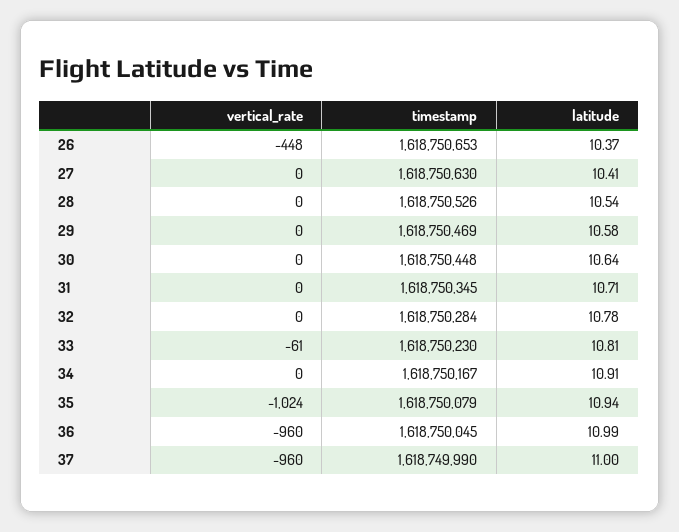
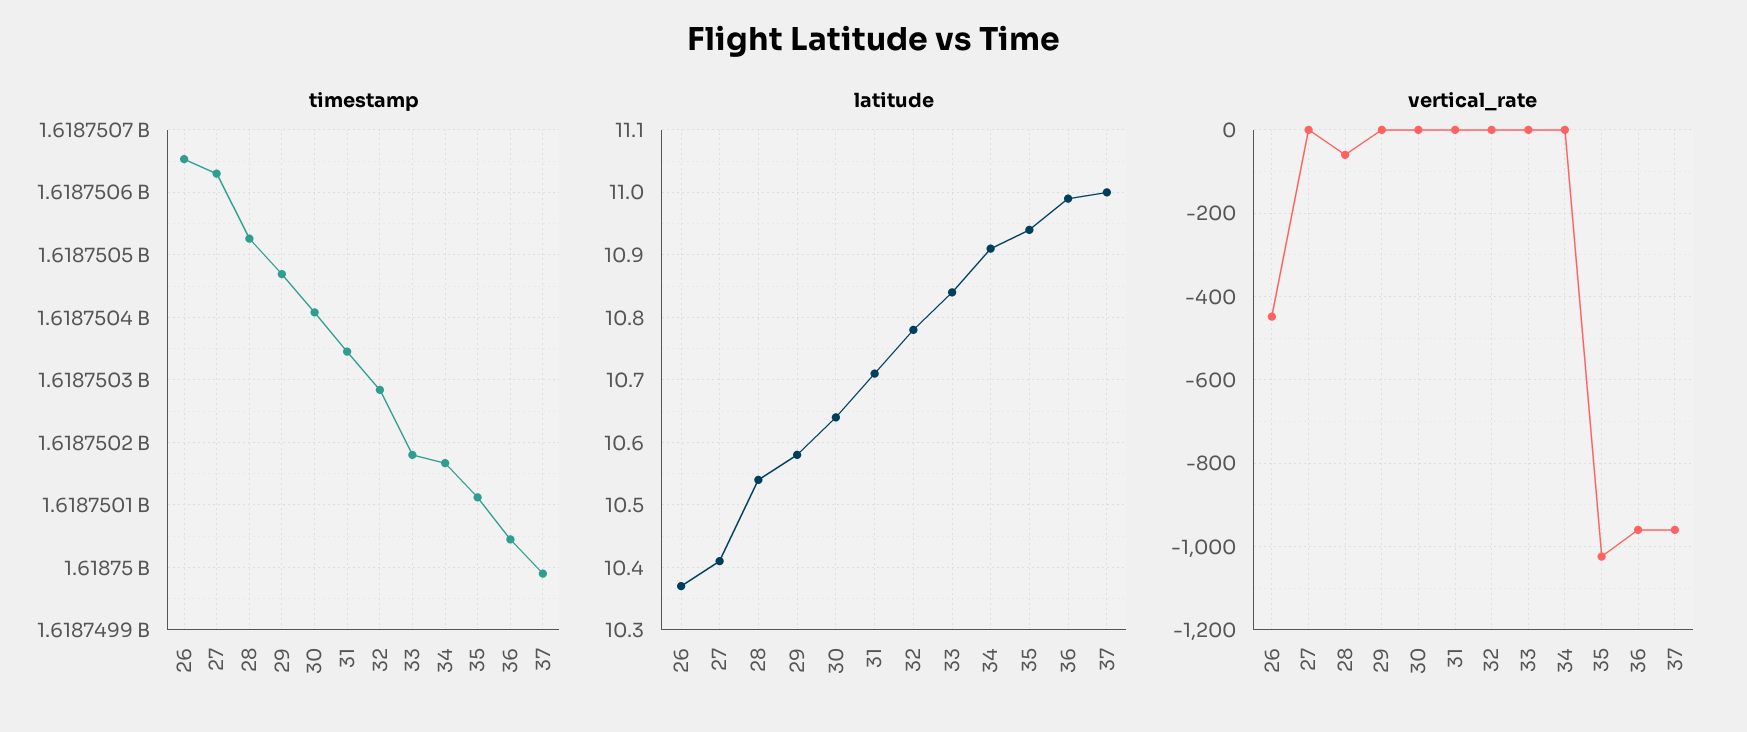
vertical_rate, 28: 0 -> -60
timestamp, 30: 1618750448 -> 1618750410
vertical_rate, 33: -61 -> 0
timestamp, 33: 1618750230 -> 1618750180
latitude, 33: 10.81 -> 10.84
timestamp, 35: 1618750079 -> 1618750110

